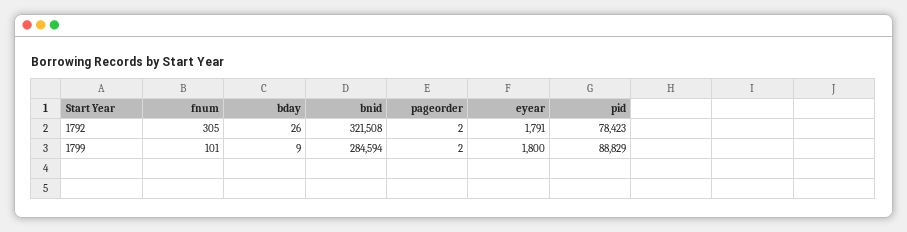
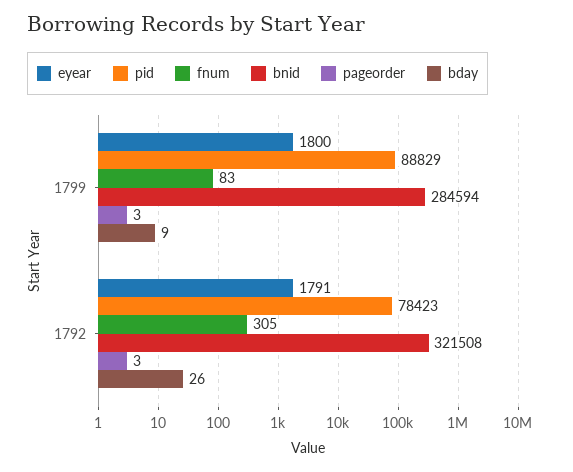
pageorder, 1792: 2 -> 3
fnum, 1799: 101 -> 83
pageorder, 1799: 2 -> 3

